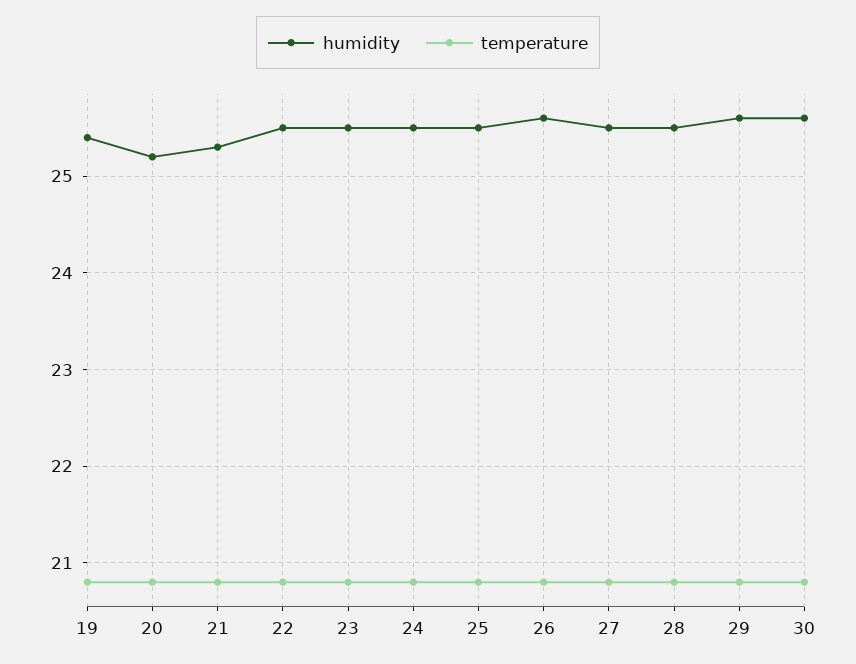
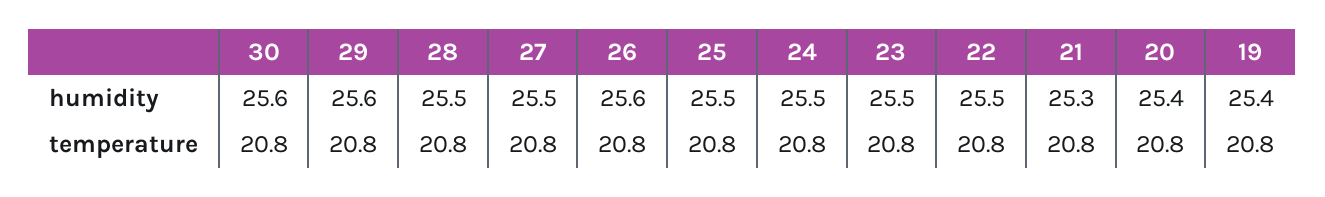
humidity, 20: 25.2 -> 25.4

